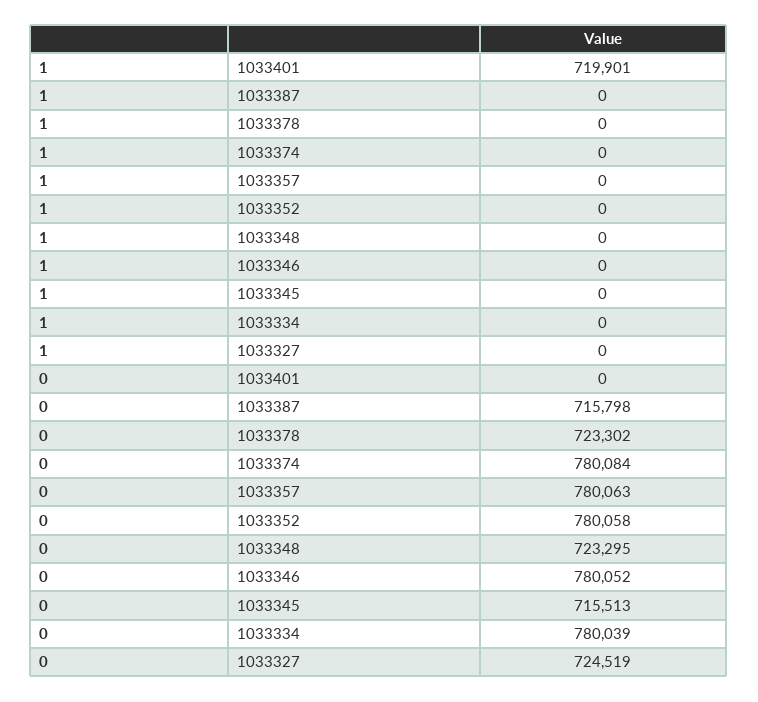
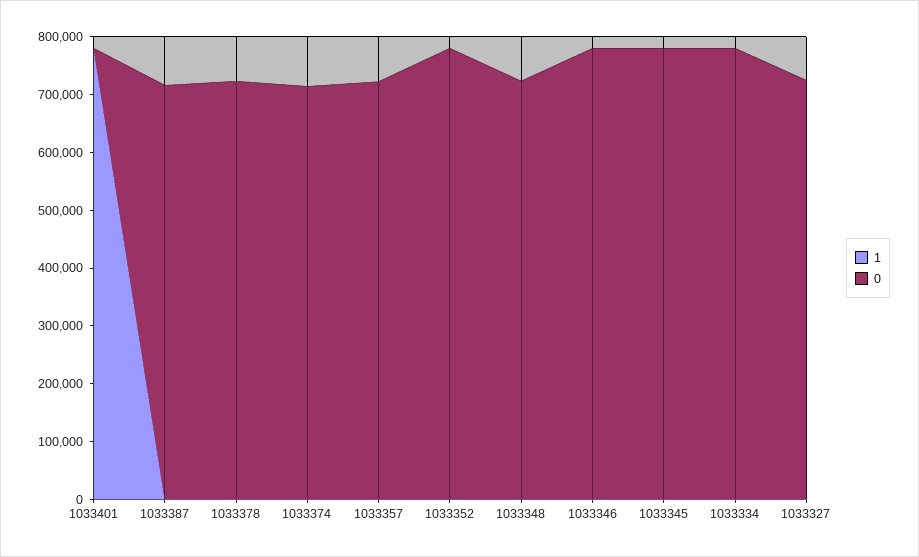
1, 1033401: 719901 -> 780000
0, 1033374: 780084 -> 720000
0, 1033357: 780063 -> 720000
0, 1033345: 715513 -> 780000

